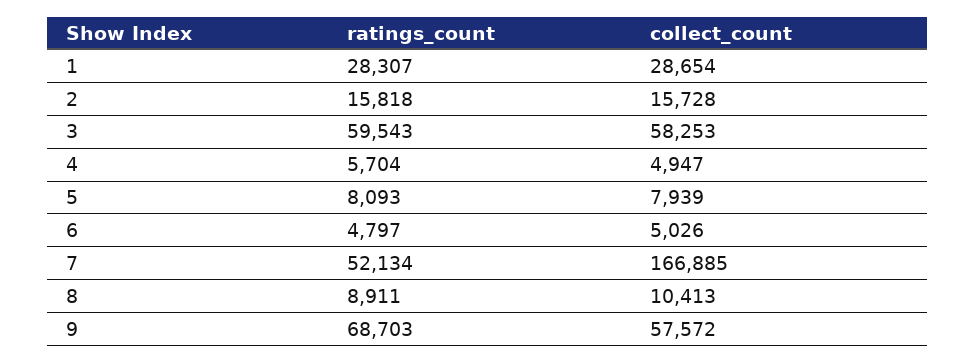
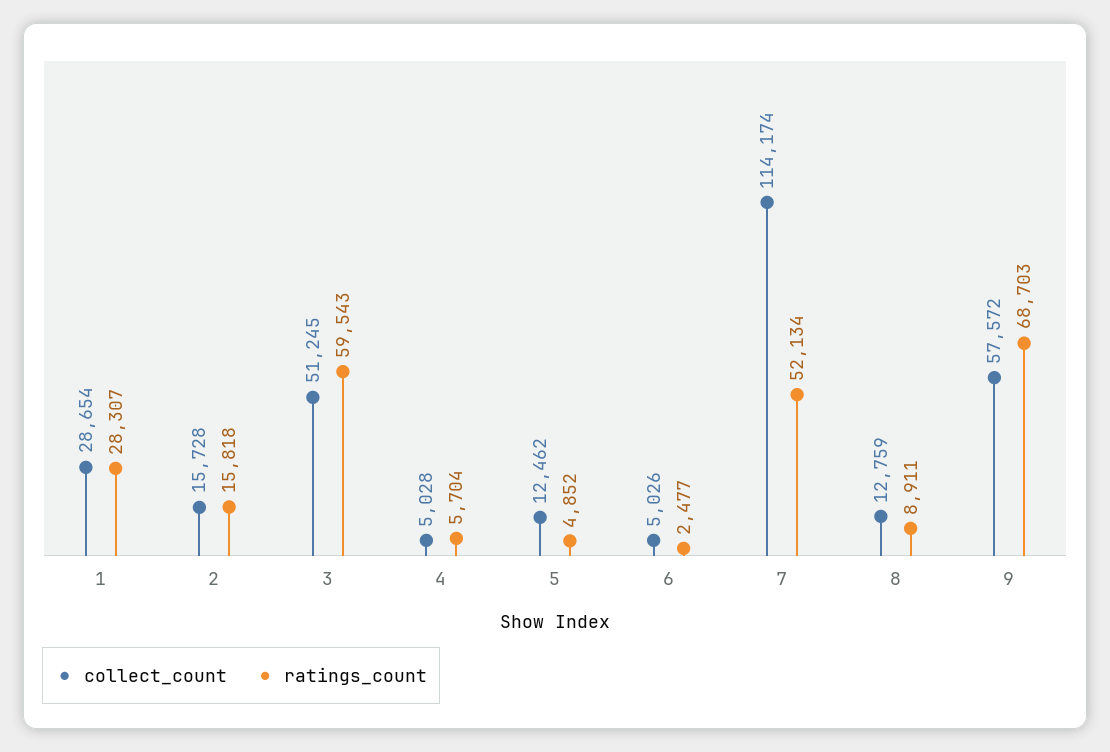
collect_count, 3: 58253 -> 51245
collect_count, 4: 4947 -> 5028
ratings_count, 5: 8093 -> 4852
collect_count, 5: 7939 -> 12462
ratings_count, 6: 4797 -> 2477
collect_count, 7: 166885 -> 114174
collect_count, 8: 10413 -> 12759

